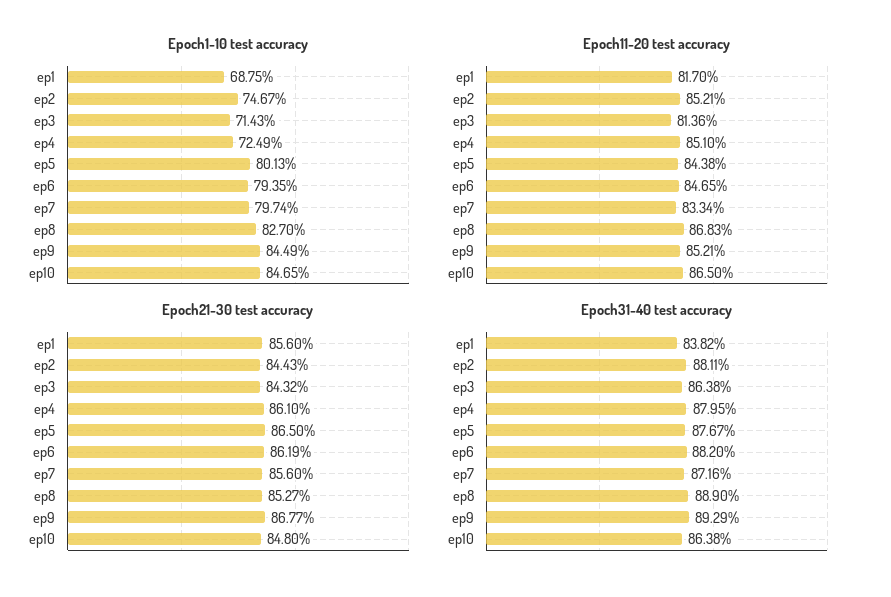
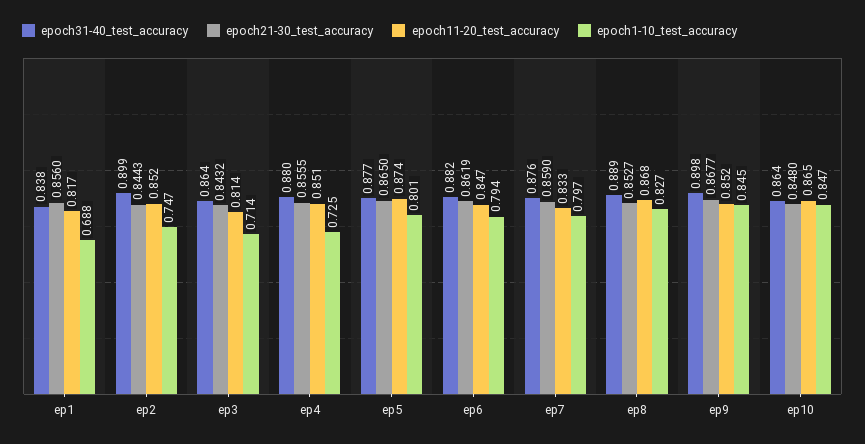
Epoch11-20 test accuracy, ep5: 0.8438 -> 0.874
Epoch21-30 test accuracy, ep4: 0.861 -> 0.8555
Epoch21-30 test accuracy, ep7: 0.856 -> 0.859
Epoch31-40 test accuracy, ep2: 0.8811 -> 0.899
Epoch31-40 test accuracy, ep7: 0.8716 -> 0.876
Epoch31-40 test accuracy, ep9: 0.8929 -> 0.898

